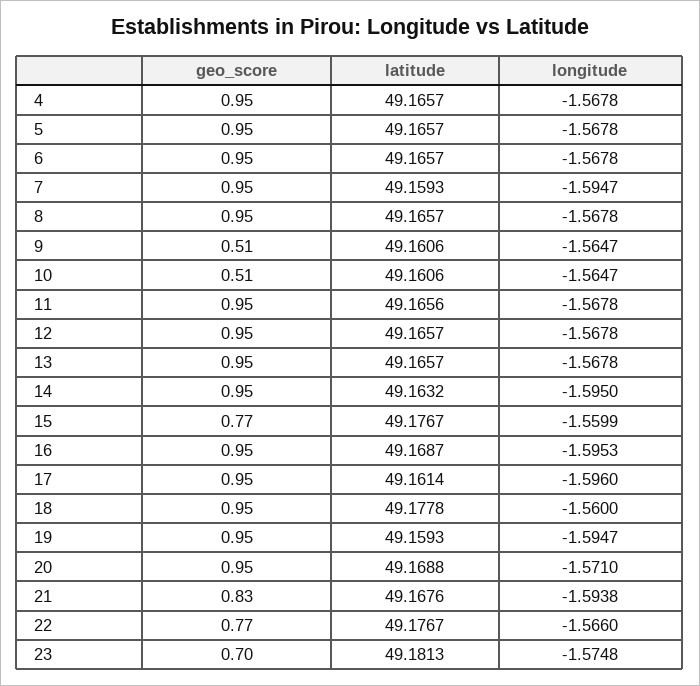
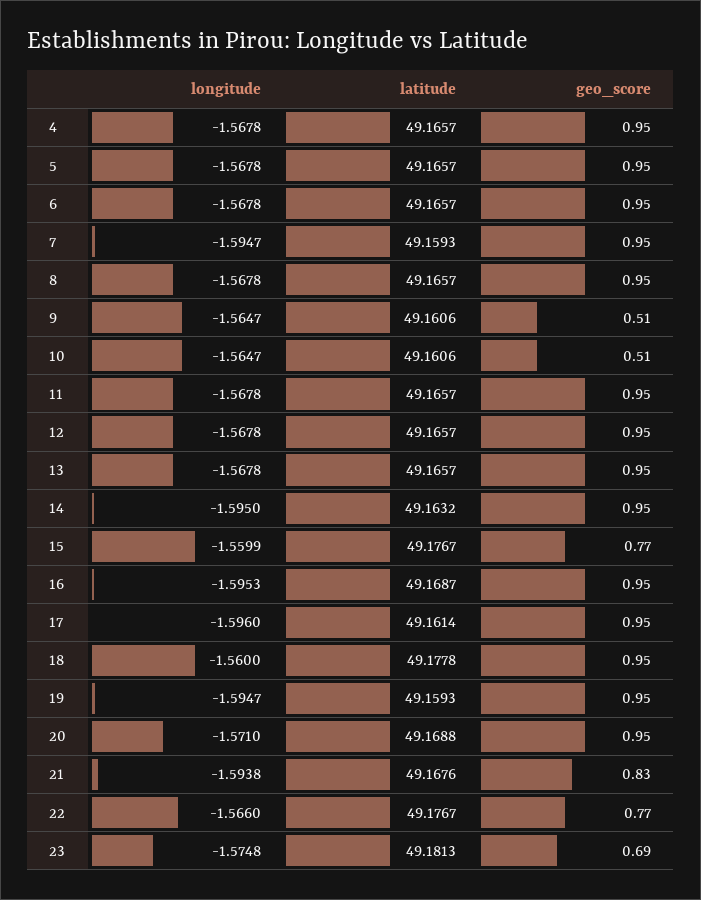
latitude, 11: 49.1656 -> 49.1657
geo_score, 23: 0.7 -> 0.69

